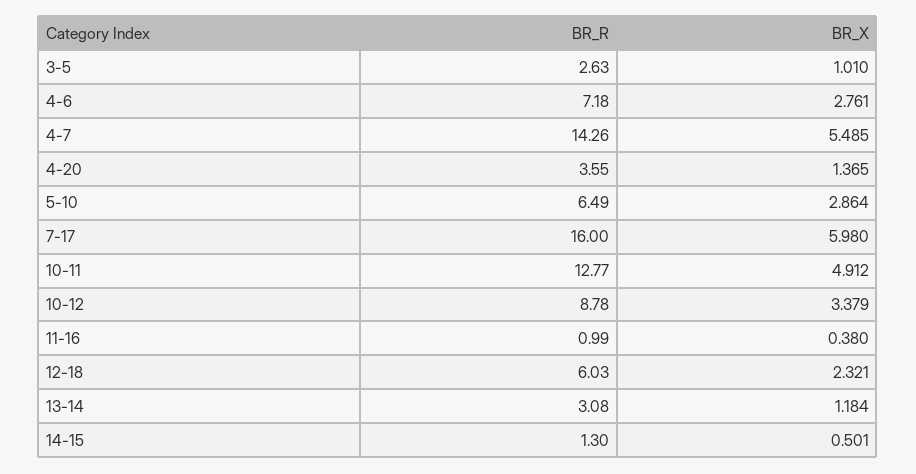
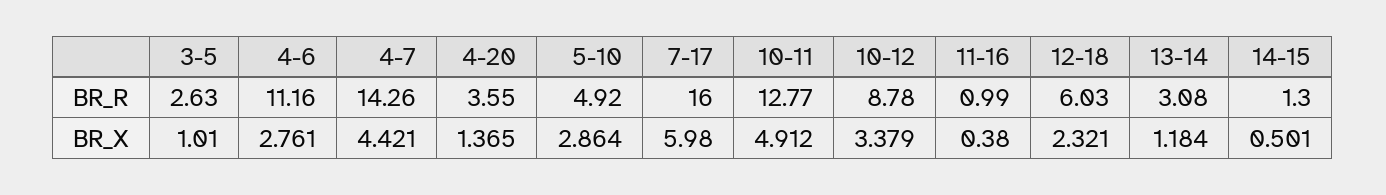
BR_R, 4-6: 7.18 -> 11.16
BR_X, 4-7: 5.485 -> 4.421
BR_R, 5-10: 6.49 -> 4.92

